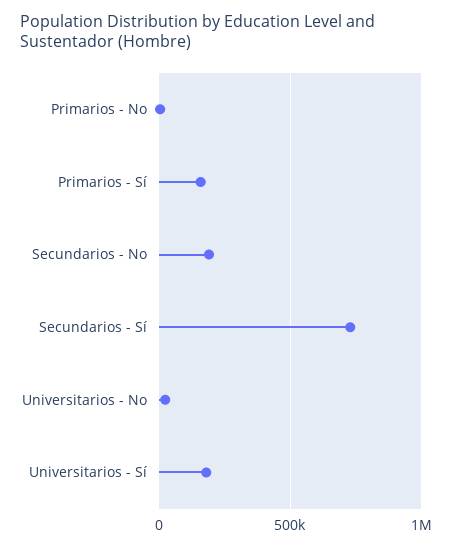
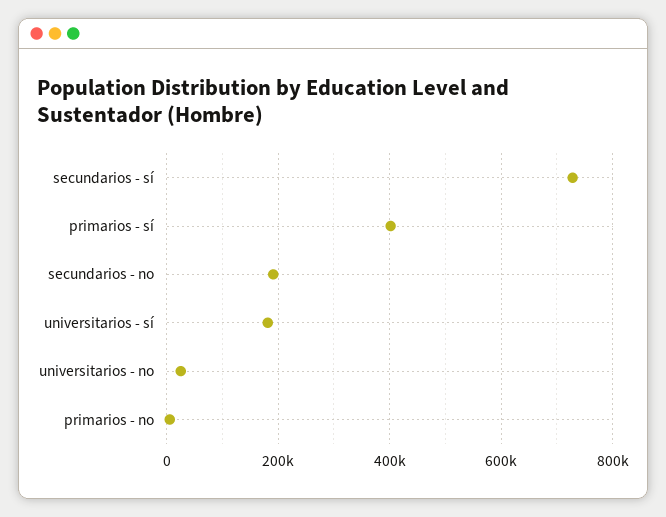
Primarios - Sí: 150000 -> 400000

